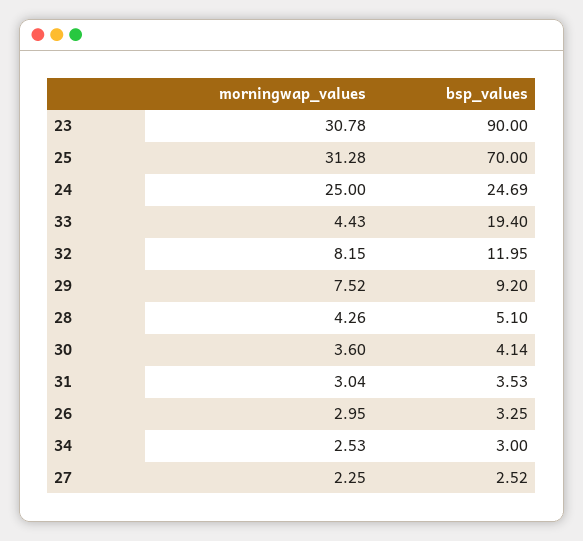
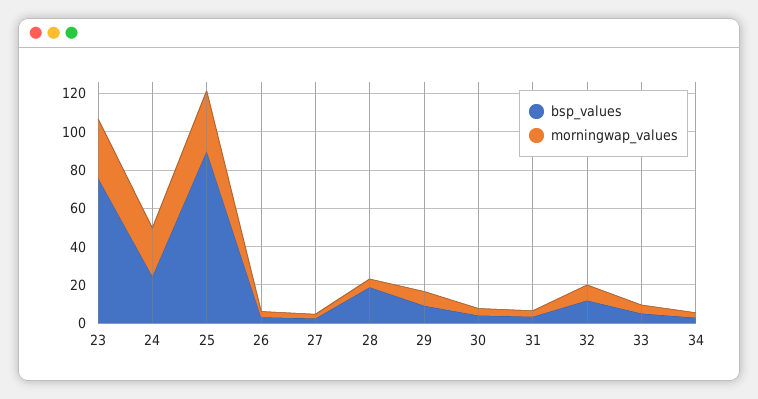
bsp_values, 23: 90 -> 75
bsp_values, 25: 70 -> 90
bsp_values, 33: 19.4 -> 5
bsp_values, 28: 5.1 -> 20

